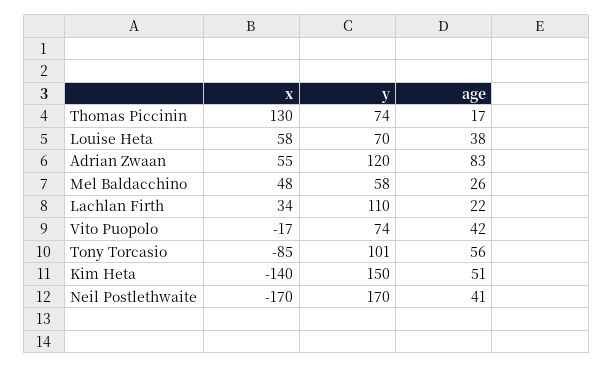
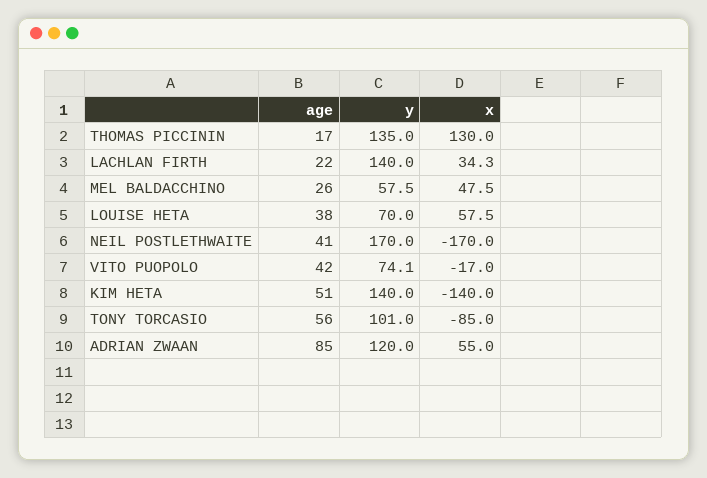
y, Thomas Piccinin: 74 -> 135
age, Adrian Zwaan: 83 -> 85
y, Lachlan Firth: 110 -> 140
y, Kim Heta: 150 -> 140

